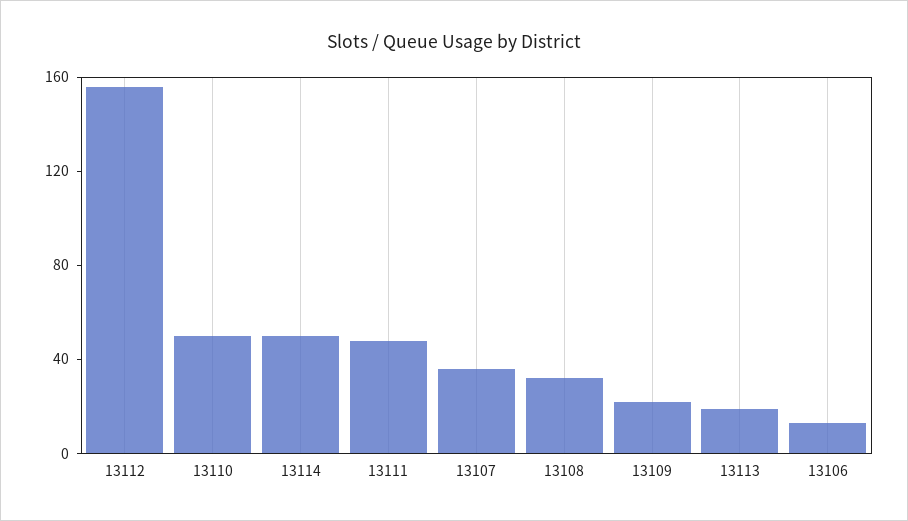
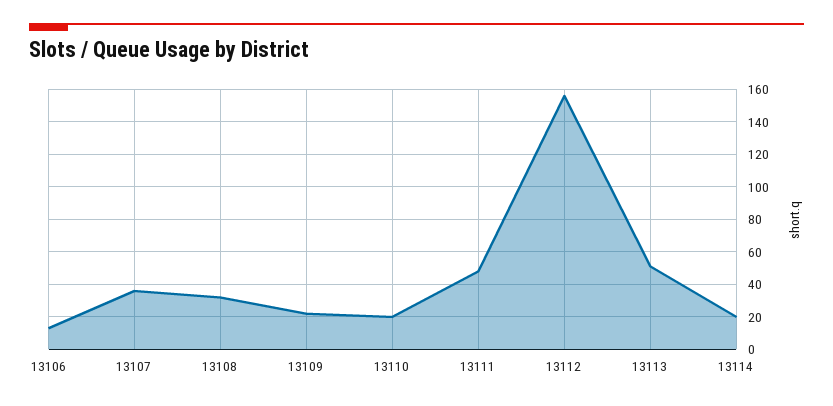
13110: 50 -> 20
13114: 50 -> 20
13113: 20 -> 50

